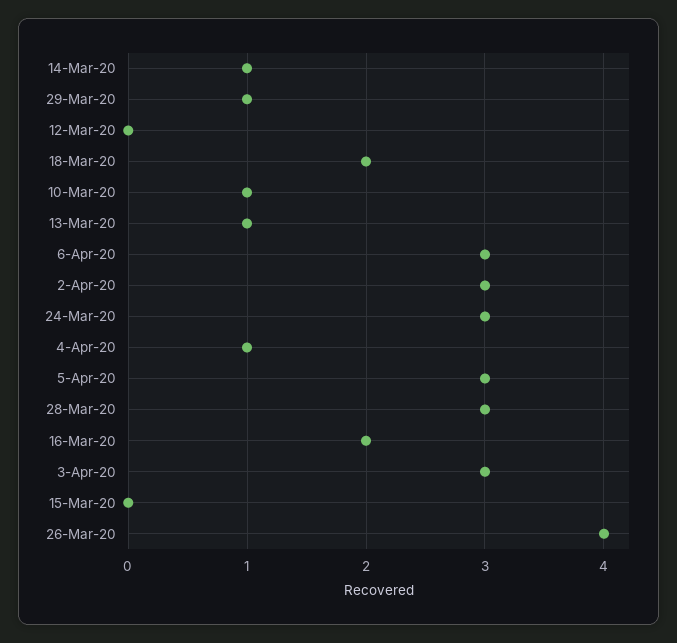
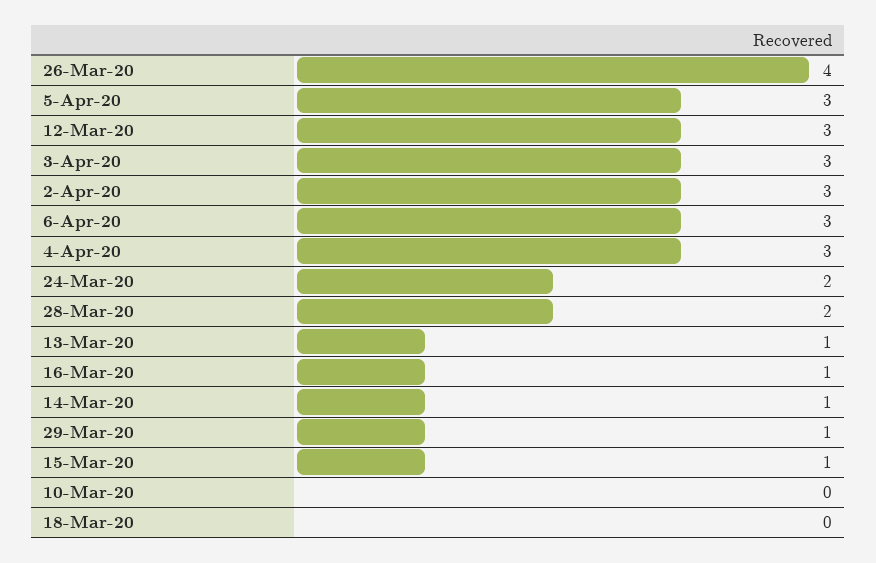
12-Mar-20: 0 -> 3
18-Mar-20: 2 -> 0
10-Mar-20: 1 -> 0
24-Mar-20: 3 -> 2
4-Apr-20: 1 -> 3
28-Mar-20: 3 -> 2
16-Mar-20: 2 -> 1
15-Mar-20: 0 -> 1

